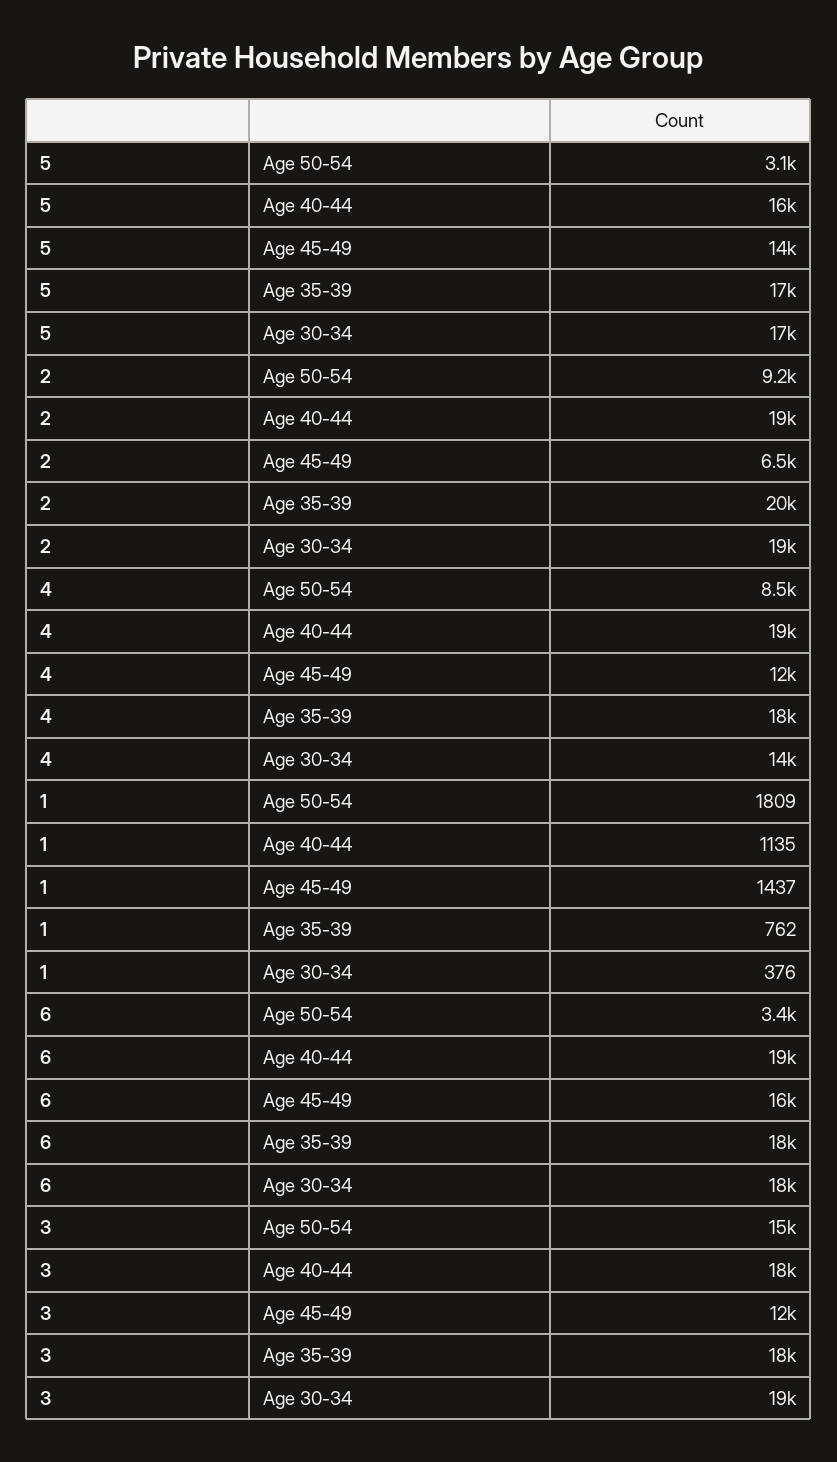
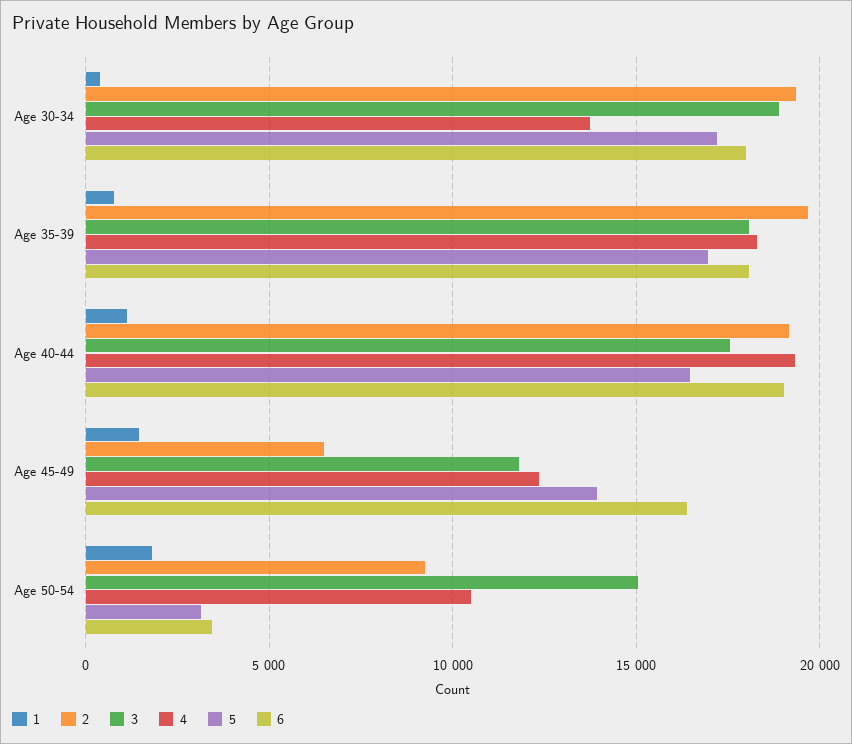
4, Age 50-54: 8500 -> 10500

